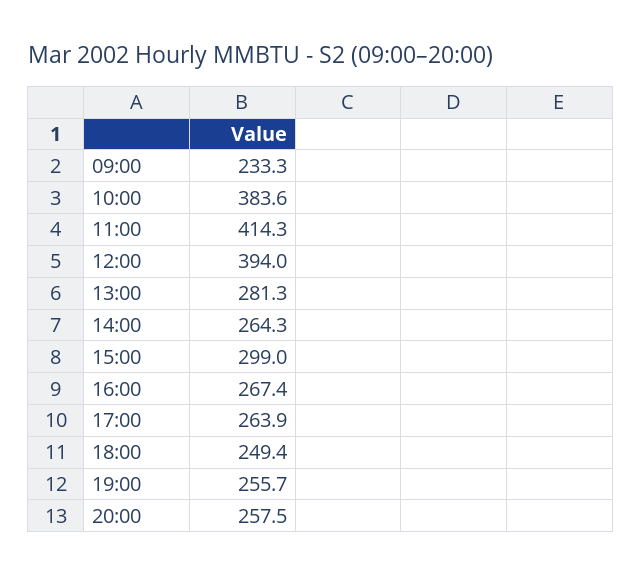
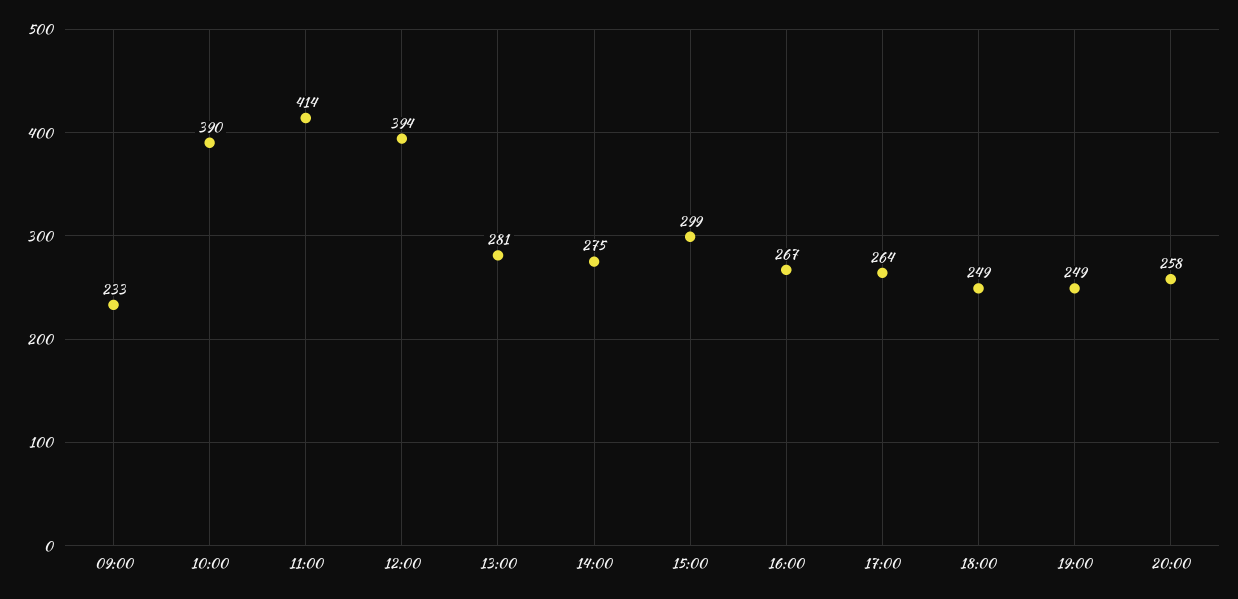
10:00: 383.6 -> 390
14:00: 264.3 -> 275
19:00: 255.7 -> 249

